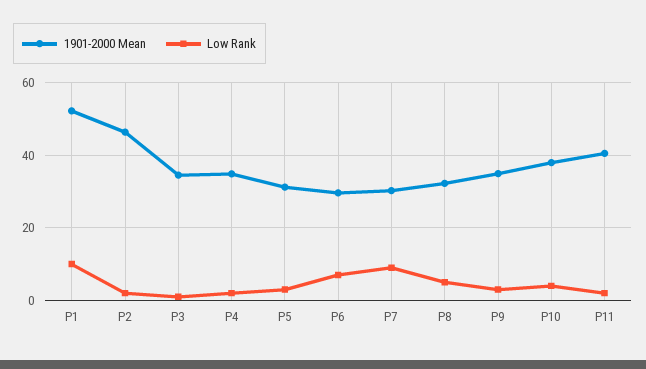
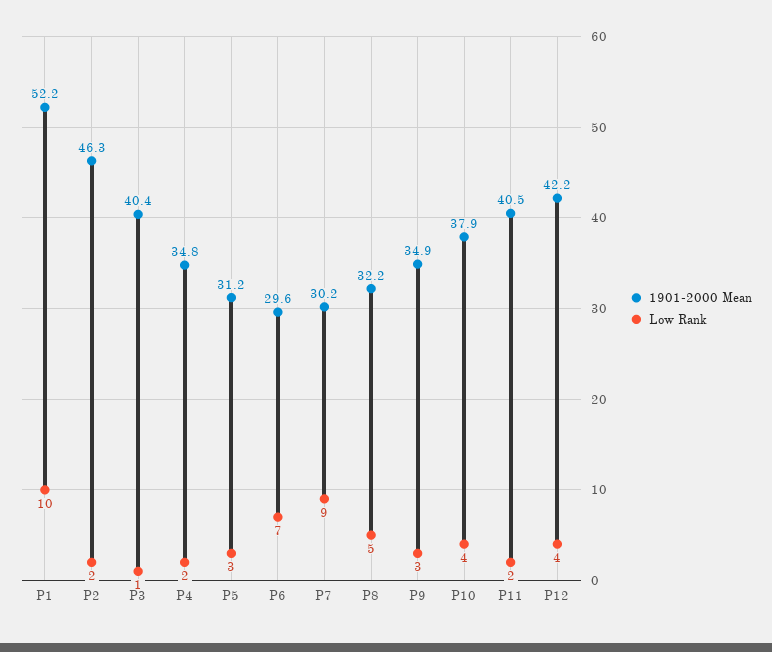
1901-2000 Mean, P3: 34 -> 40.4
1901-2000 Mean, P12: none -> 42.2
Low Rank, P12: none -> 4

